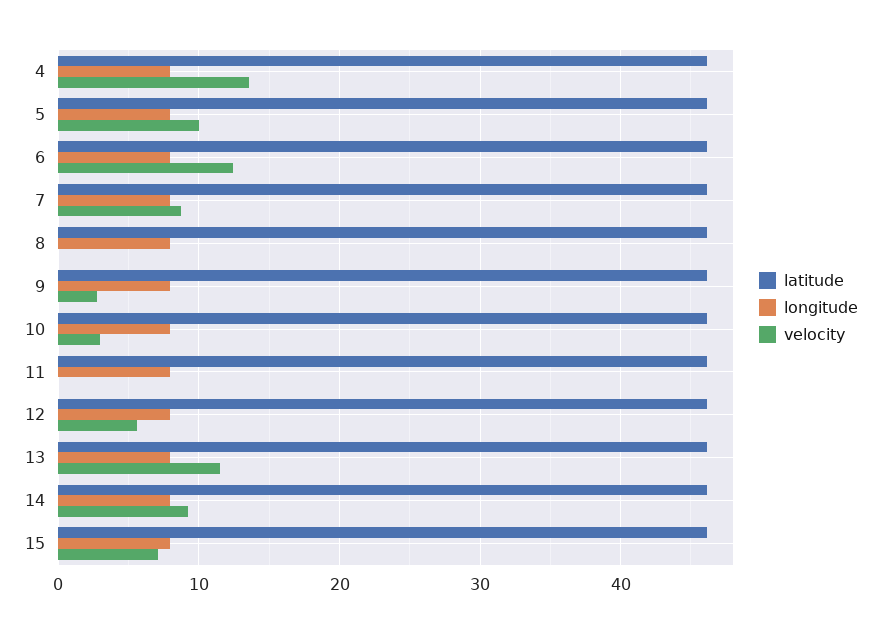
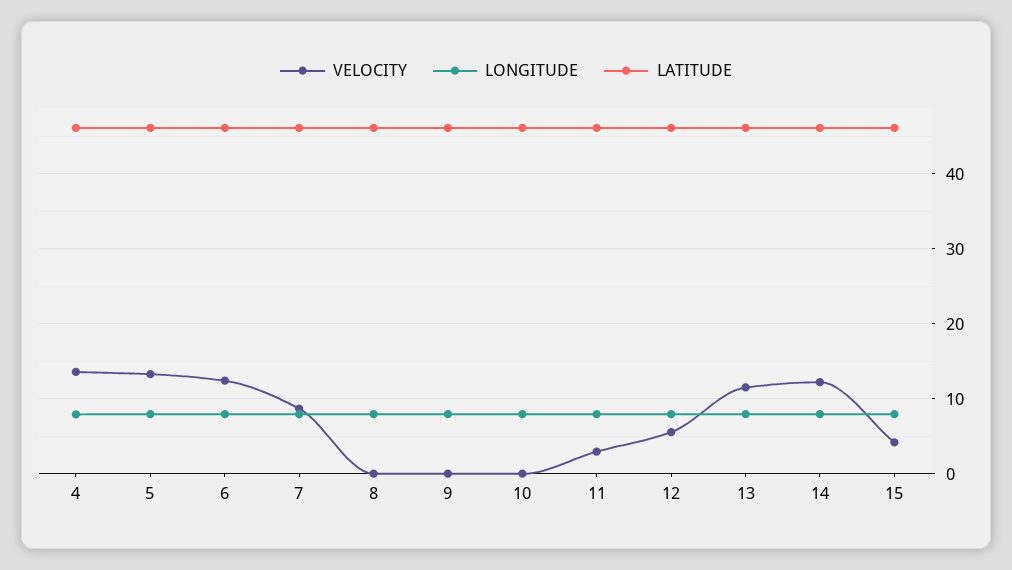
velocity, 5: 10 -> 13
velocity, 9: 3 -> 0
velocity, 10: 3 -> 0
velocity, 11: 0 -> 3
velocity, 14: 9 -> 12
velocity, 15: 7 -> 4

